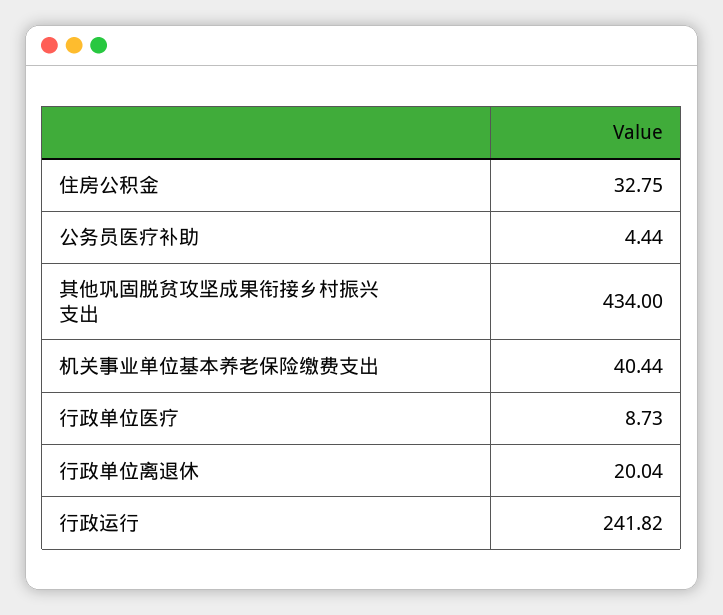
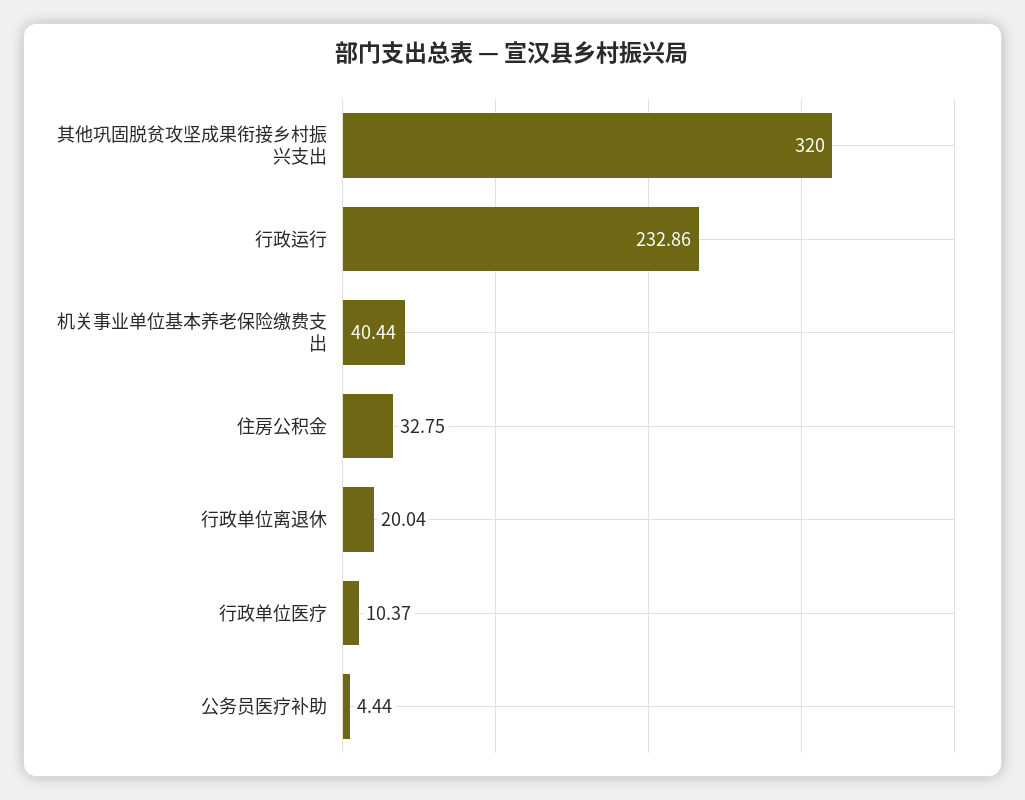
其他巩固脱贫攻坚成果衔接乡村振兴支出: 434 -> 320
行政单位医疗: 8.73 -> 10.37
行政运行: 241.82 -> 232.86

